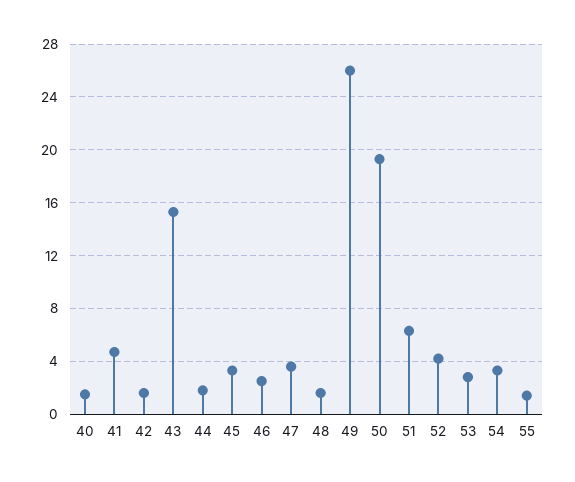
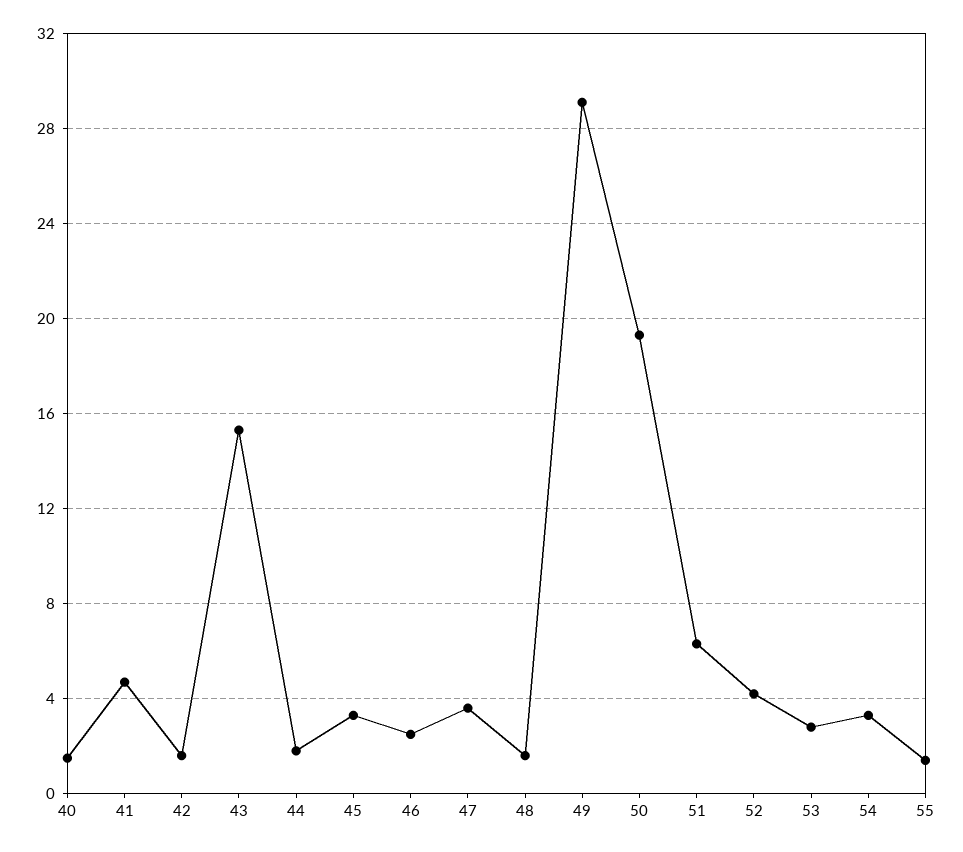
49: 26 -> 29

